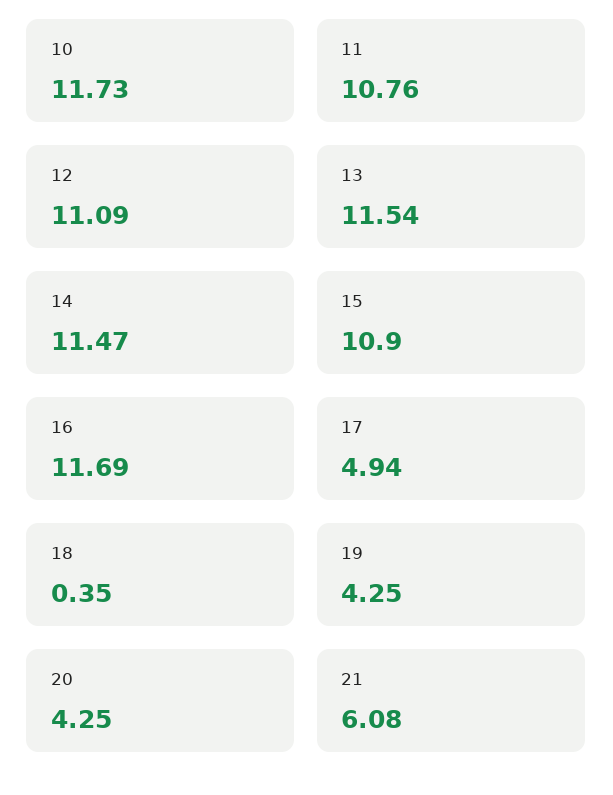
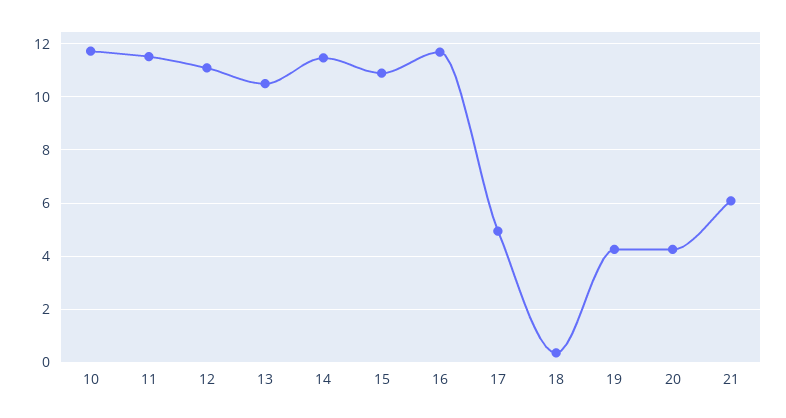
11: 10.76 -> 11.5
13: 11.54 -> 10.5

